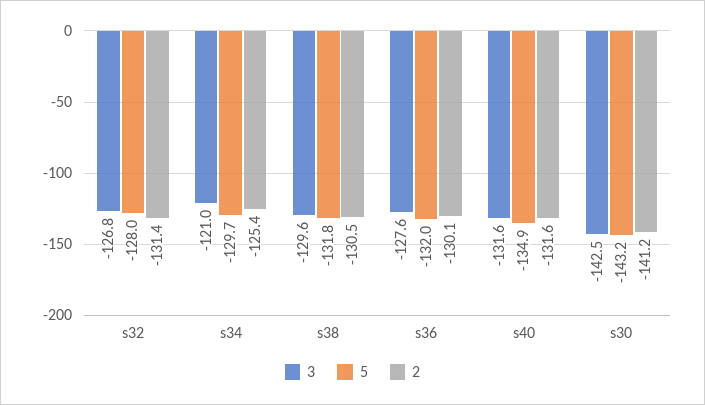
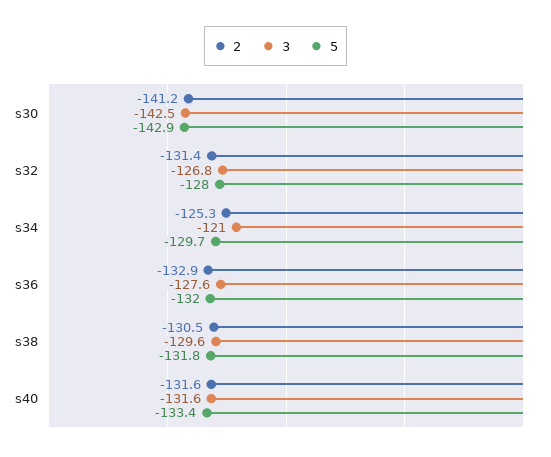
2, s34: -125.4 -> -125.3
2, s36: -130.1 -> -132.9
5, s40: -134.9 -> -133.4
5, s30: -143.2 -> -142.9

